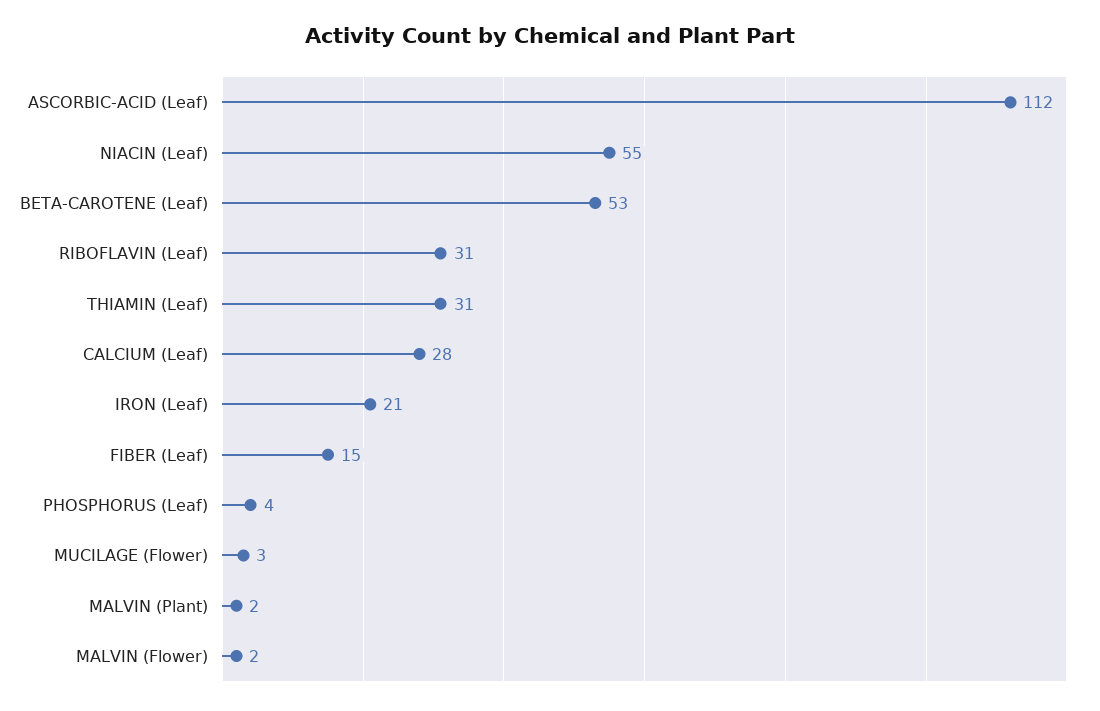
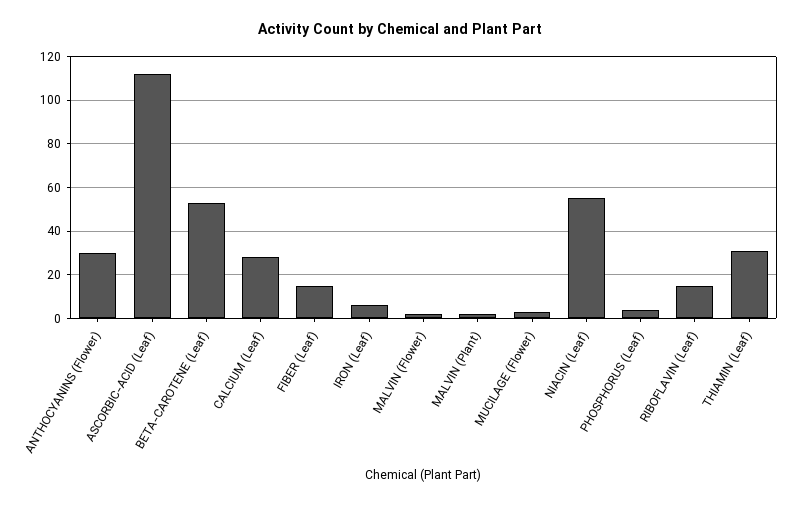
RIBOFLAVIN (Leaf): 31 -> 15
IRON (Leaf): 21 -> 5
ANTHOCYANINS (Flower): none -> 30

